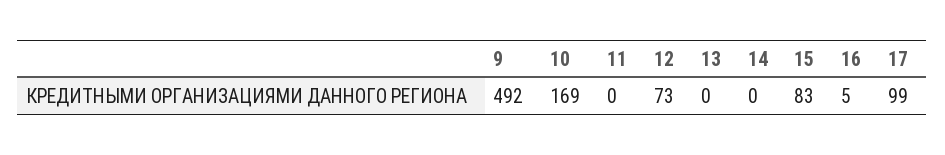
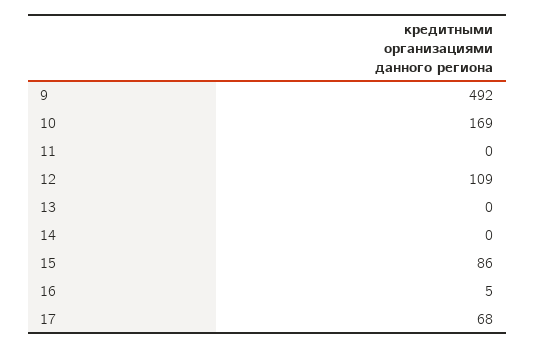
12: 73 -> 109
15: 83 -> 86
17: 99 -> 68

